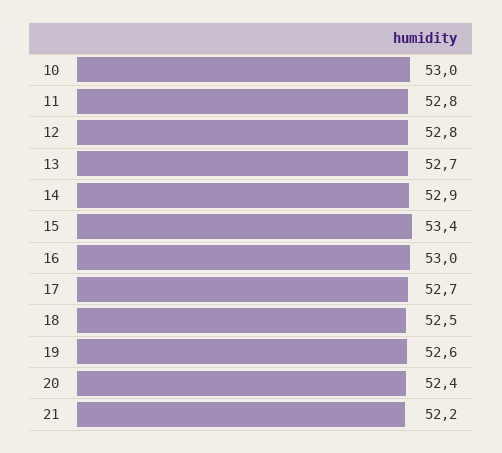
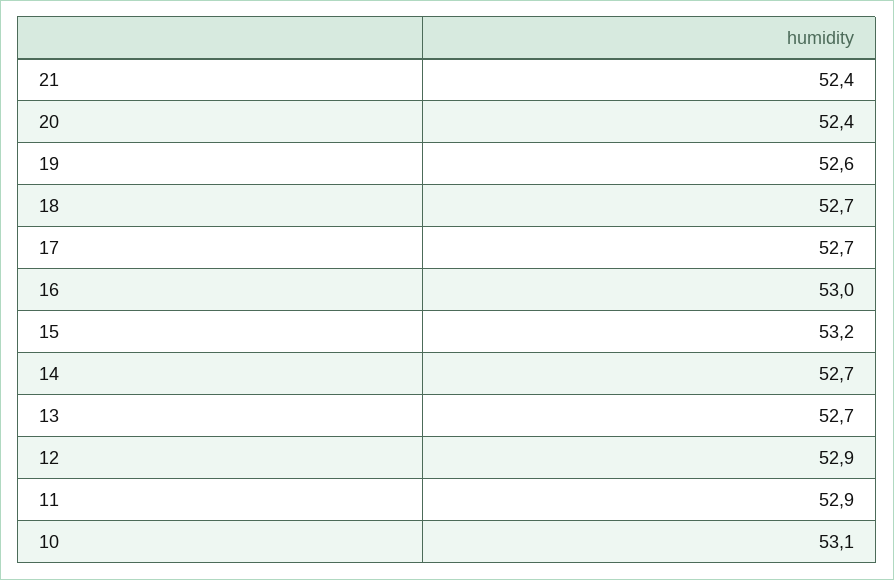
10: 53 -> 53.1
11: 52.8 -> 52.9
12: 52.8 -> 52.9
14: 52.9 -> 52.7
15: 53.4 -> 53.2
18: 52.5 -> 52.7
21: 52.2 -> 52.4

